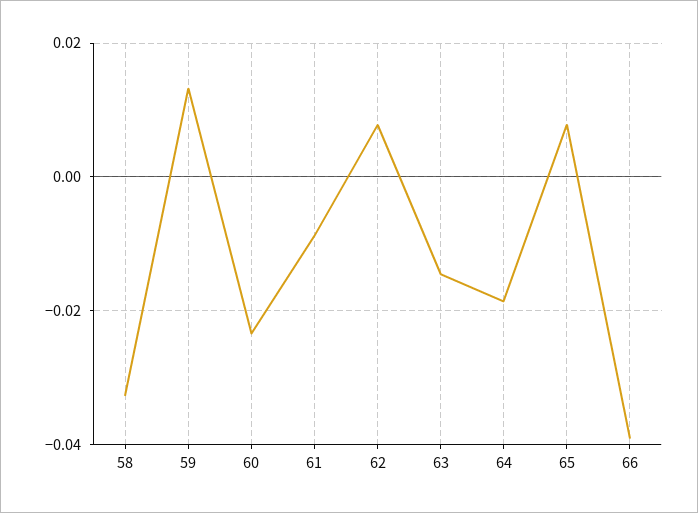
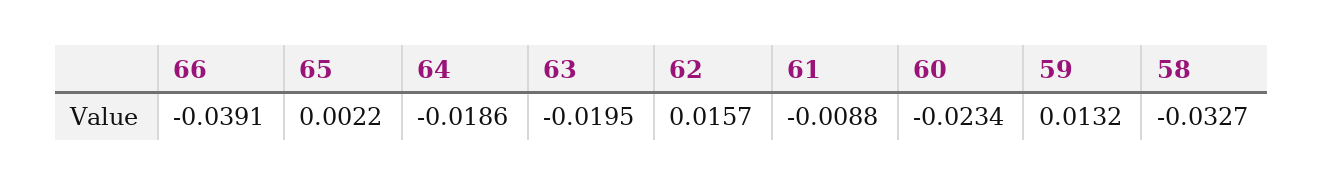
62: 0.008 -> 0.0157
63: -0.014 -> -0.0195
65: 0.008 -> 0.0022

